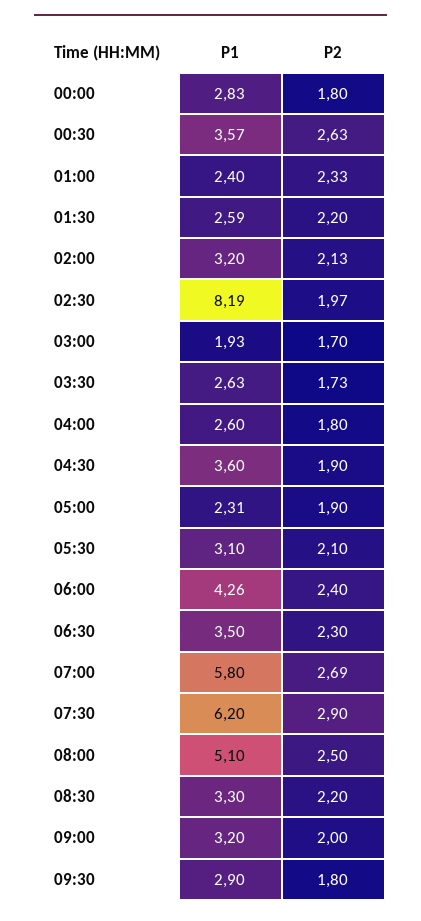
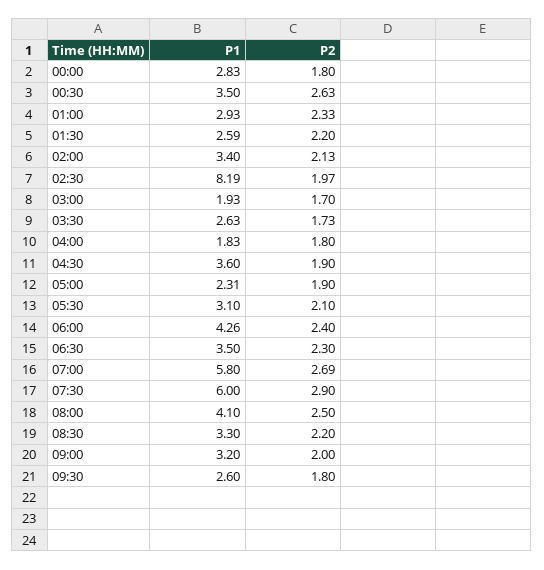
P1, 00:30: 3.57 -> 3.5
P1, 01:00: 2.4 -> 2.93
P1, 02:00: 3.2 -> 3.4
P1, 04:00: 2.6 -> 1.83
P1, 07:30: 6.2 -> 6
P1, 08:00: 5.1 -> 4.1
P1, 09:30: 2.9 -> 2.6

